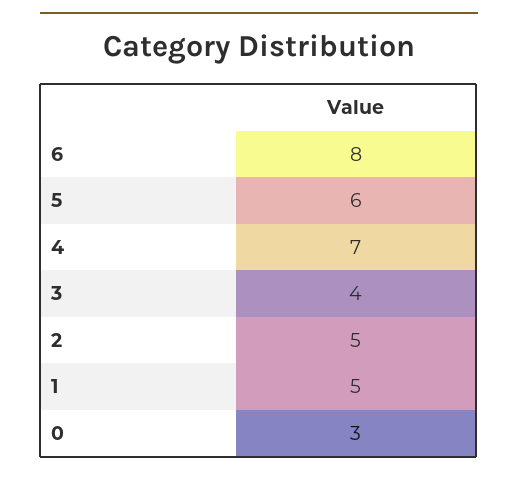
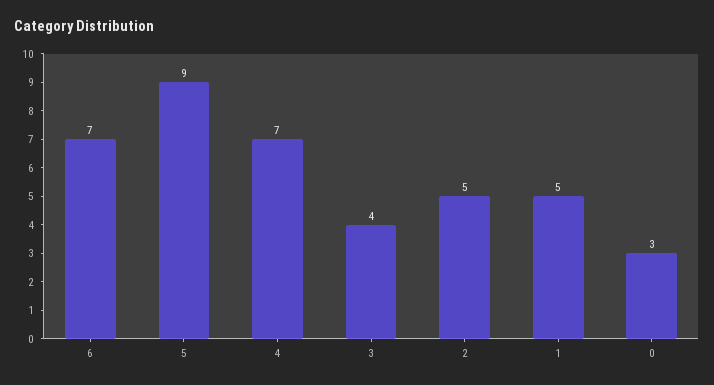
6: 8 -> 7
5: 6 -> 9

